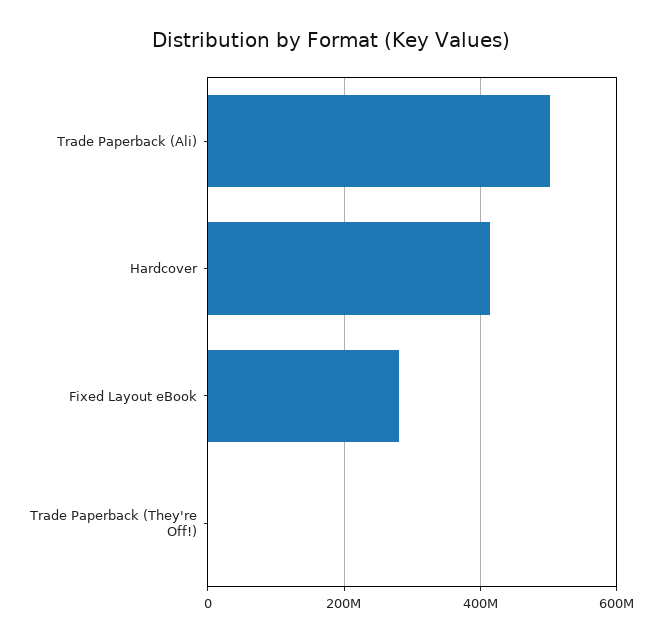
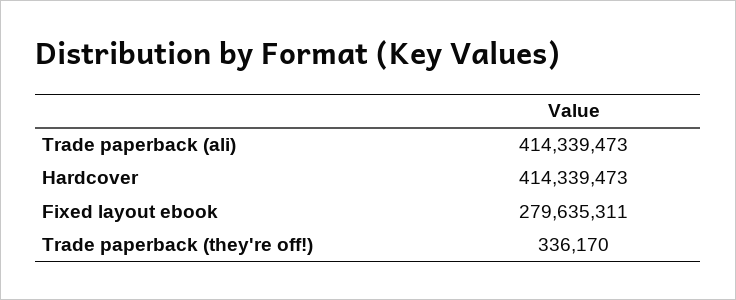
Trade Paperback (Ali): 500000000 -> 414339473

